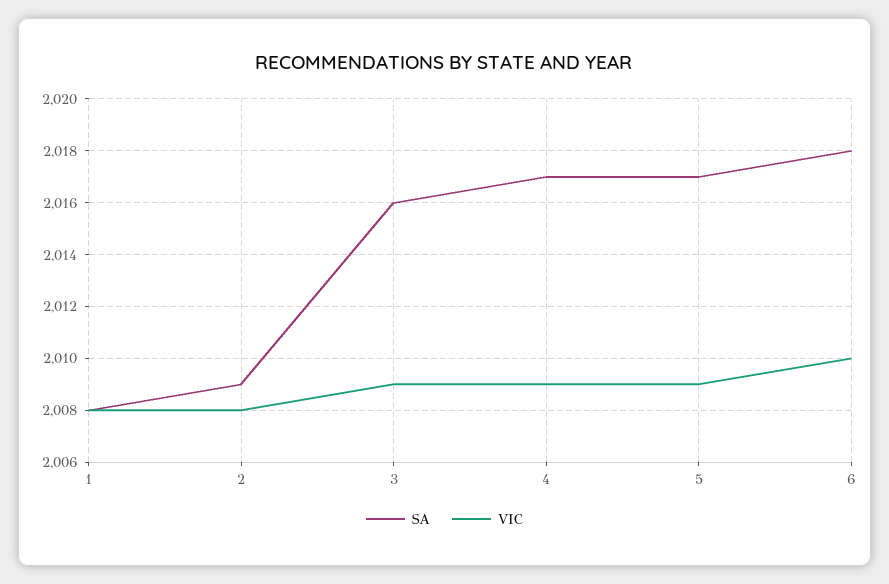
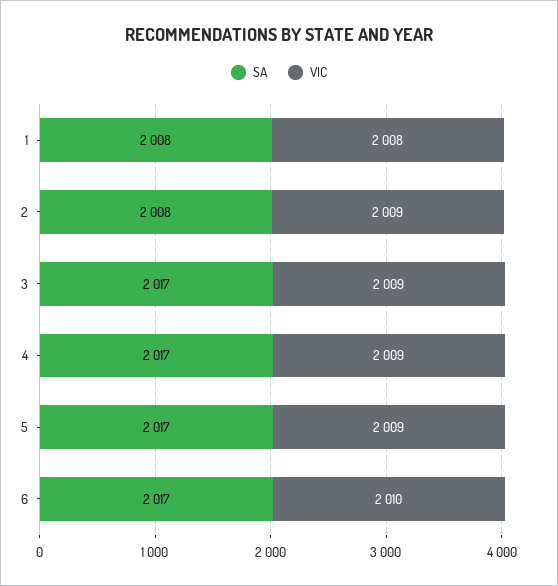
SA, 2: 2009 -> 2008
VIC, 2: 2008 -> 2009
SA, 3: 2016 -> 2017
SA, 6: 2018 -> 2017

